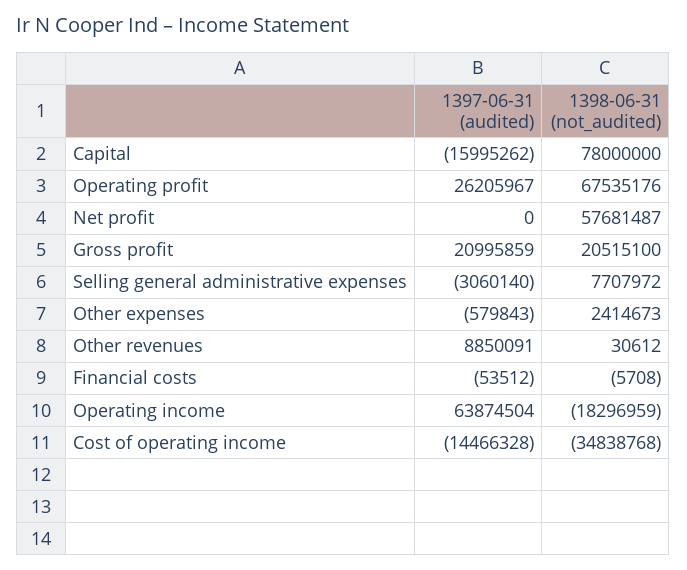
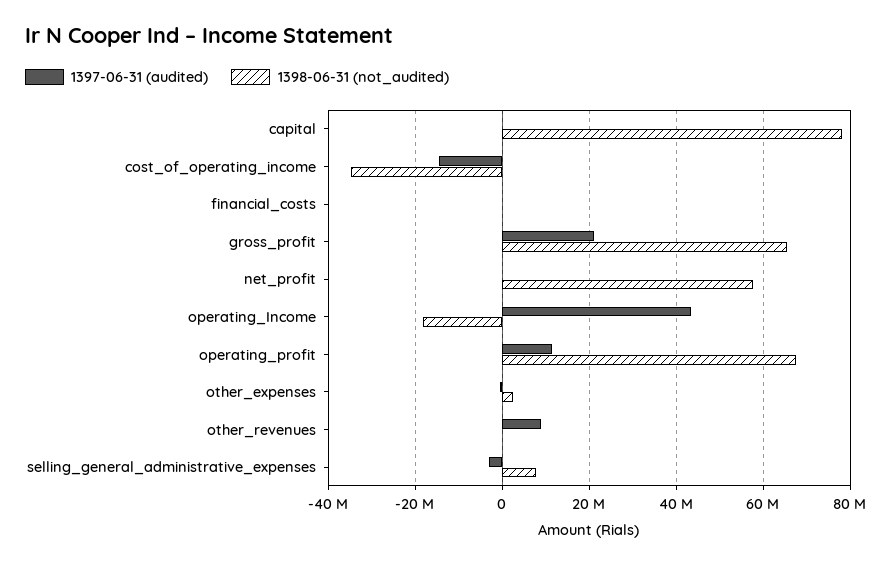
1397-06-31 (audited), Capital: -15995262 -> 0
1397-06-31 (audited), Operating profit: 26205967 -> 12000000
1398-06-31 (not_audited), Gross profit: 20515100 -> 66000000
1397-06-31 (audited), Operating income: 63874504 -> 44000000

